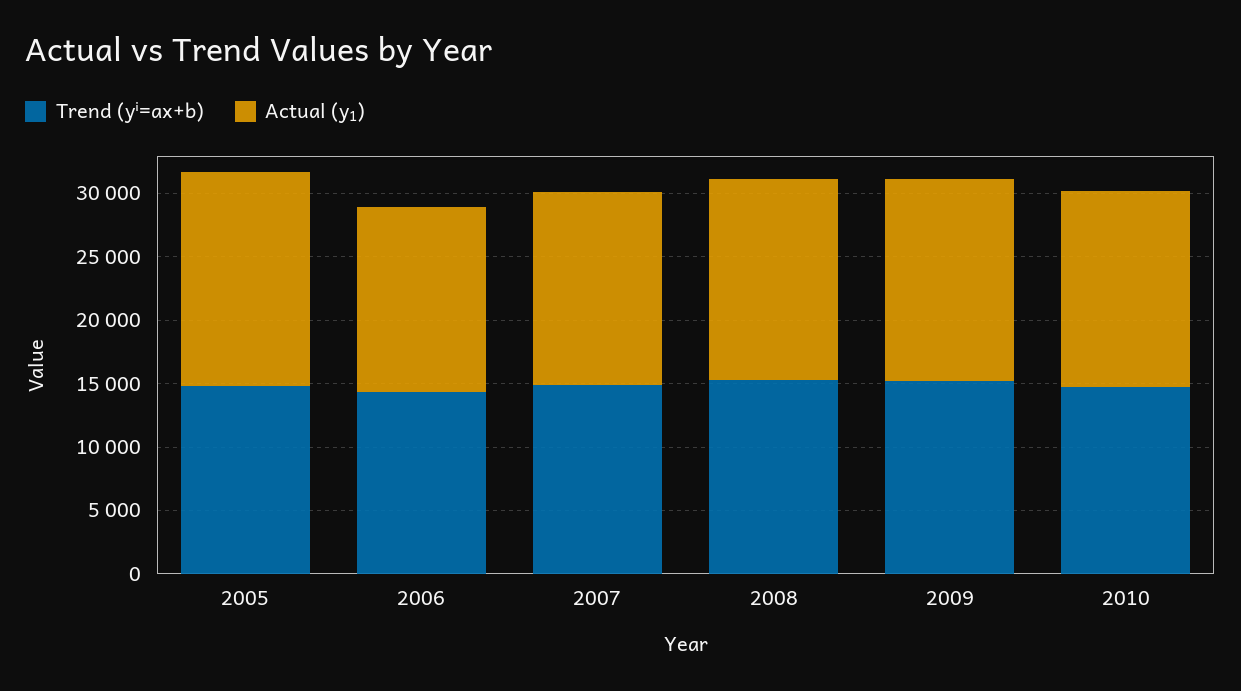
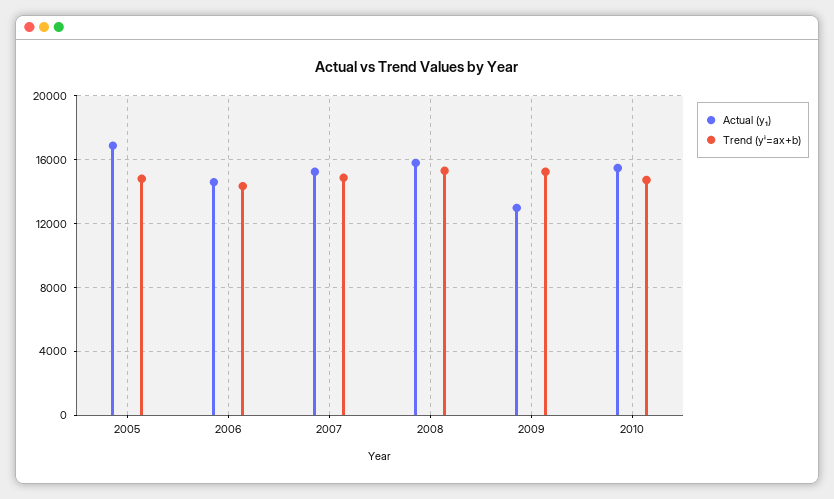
Actual (y₁), 2009: 16000 -> 13000

